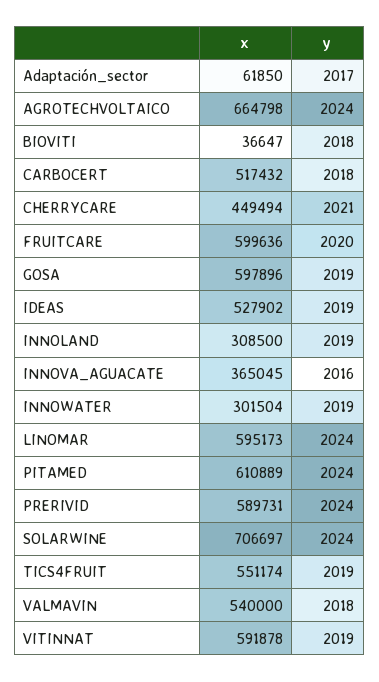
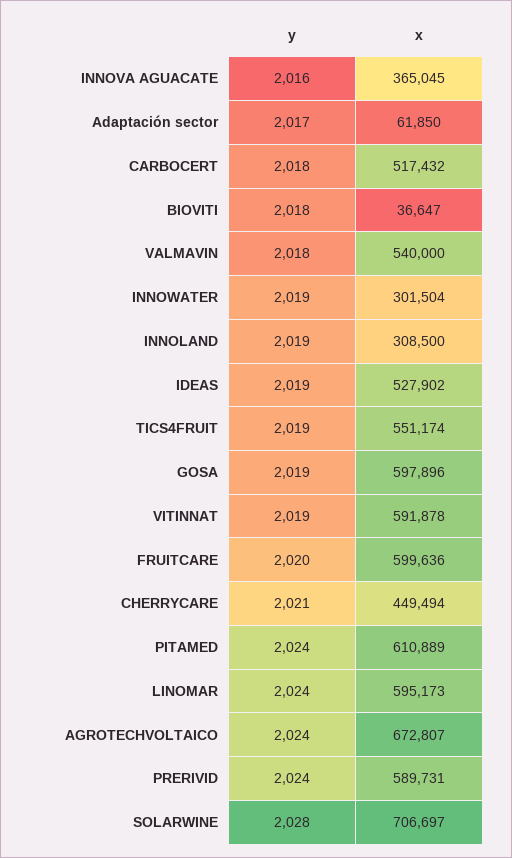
x, AGROTECHVOLTAICO: 664798 -> 672807
y, SOLARWINE: 2024 -> 2028

